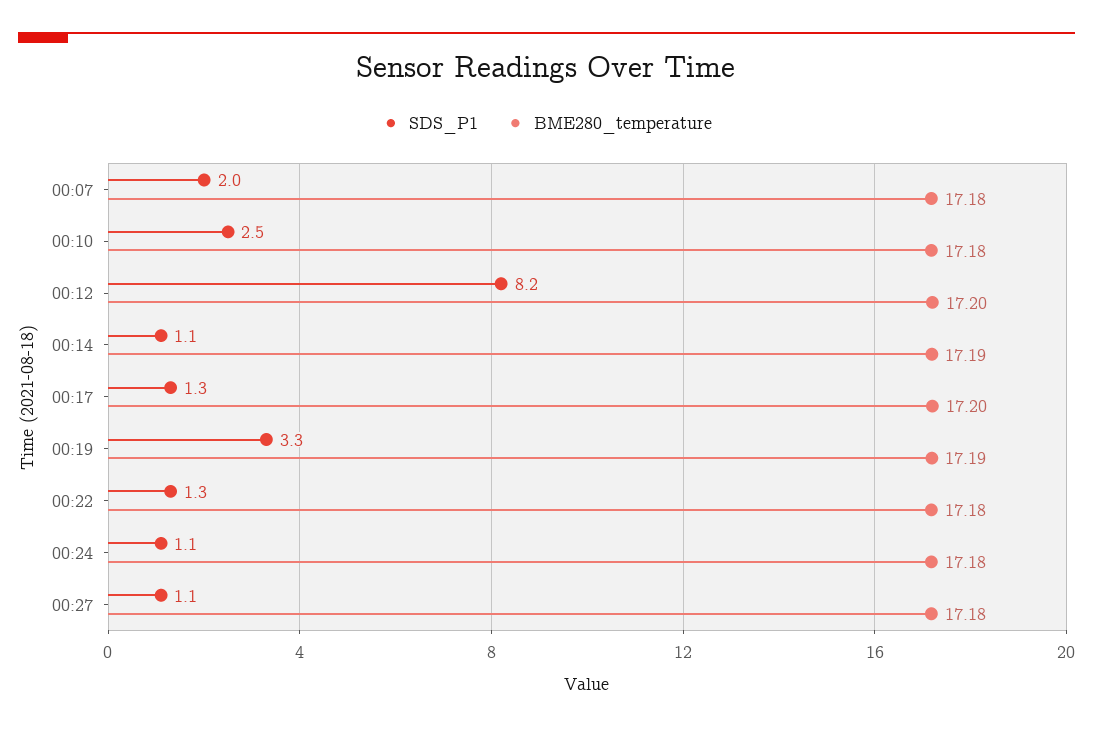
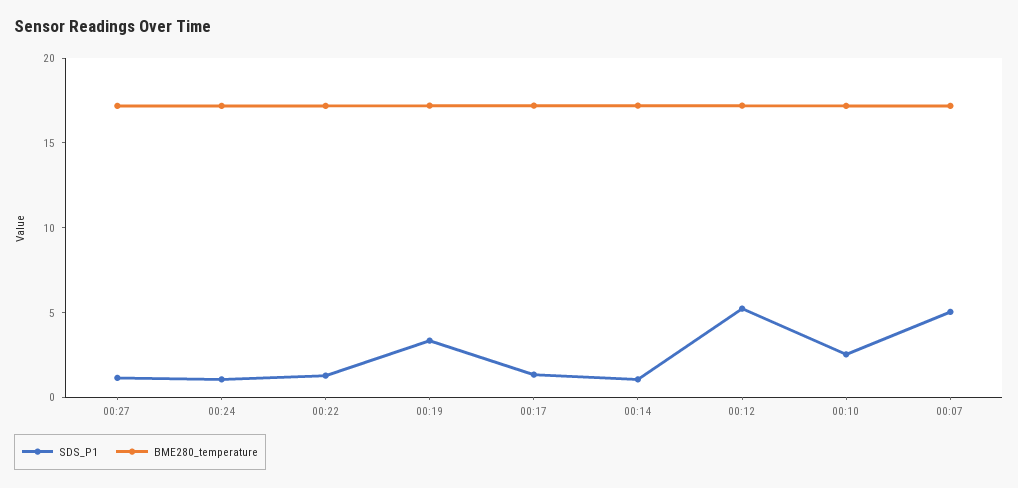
SDS_P1, 00:07: 2 -> 5
SDS_P1, 00:12: 8.2 -> 5

